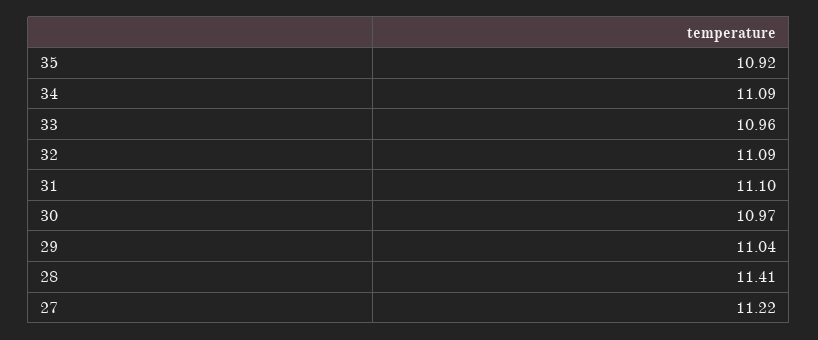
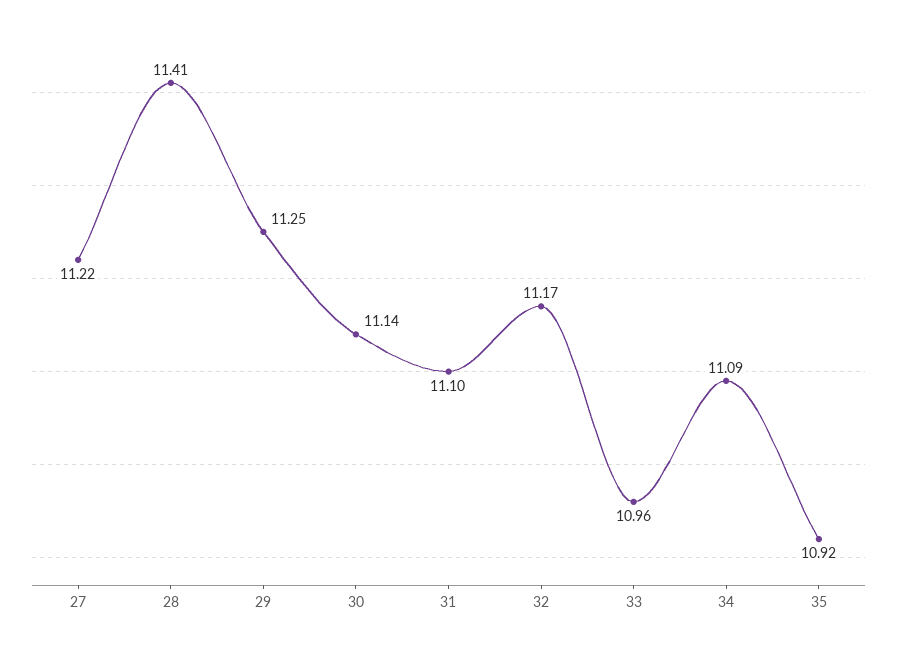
32: 11.09 -> 11.17
30: 10.97 -> 11.14
29: 11.04 -> 11.25

